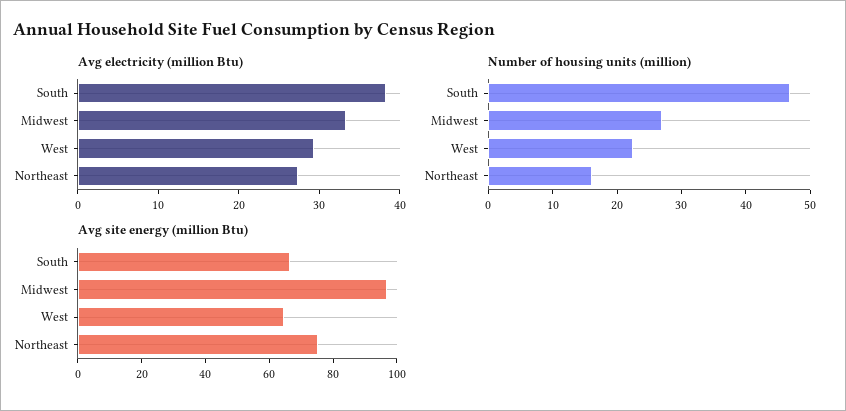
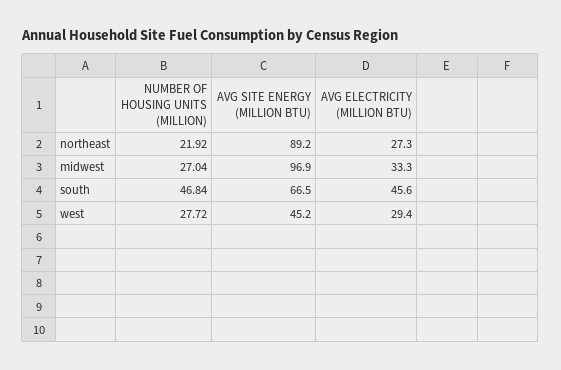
Avg electricity (million Btu), South: 38 -> 45.6
Number of housing units (million), West: 22 -> 27.72
Number of housing units (million), Northeast: 16 -> 21.92
Avg site energy (million Btu), West: 65 -> 45.2
Avg site energy (million Btu), Northeast: 75 -> 89.2

